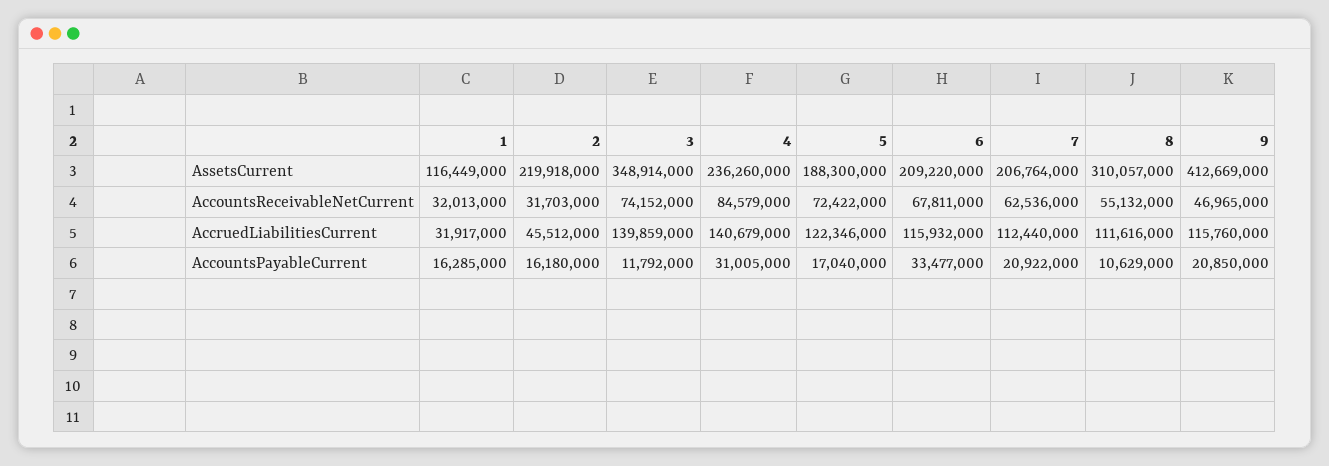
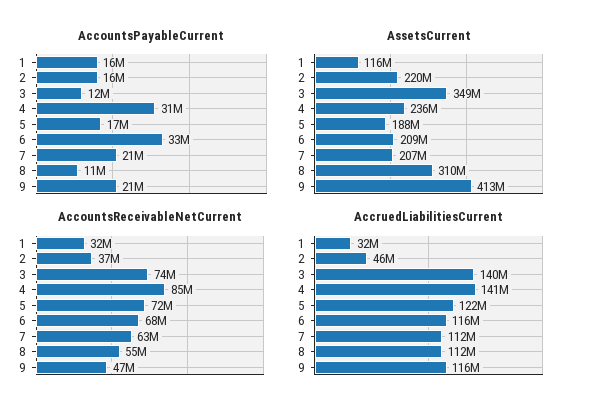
AccountsReceivableNetCurrent, 2: 31703000 -> 37000000

